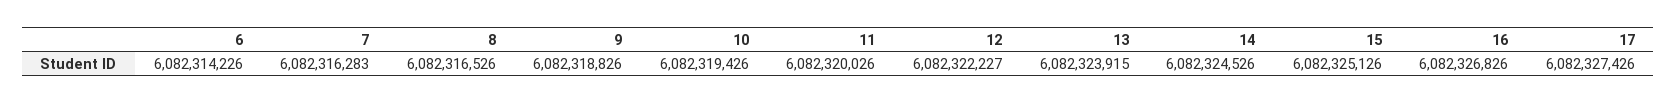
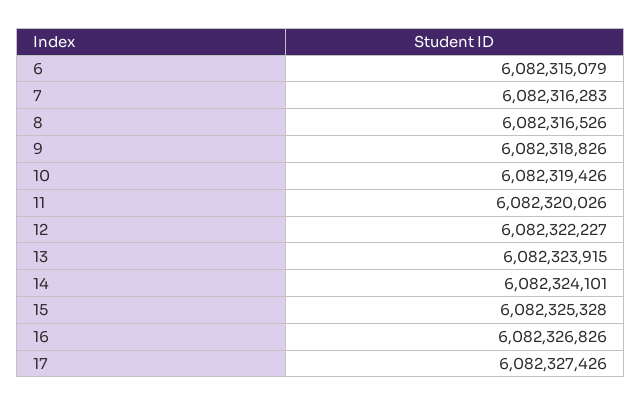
6: 6082314226 -> 6082315079
14: 6082324526 -> 6082324101
15: 6082325126 -> 6082325328

